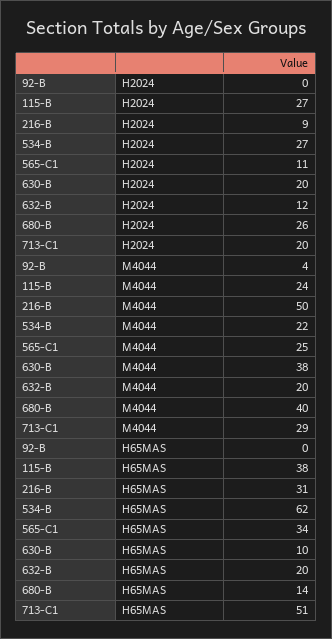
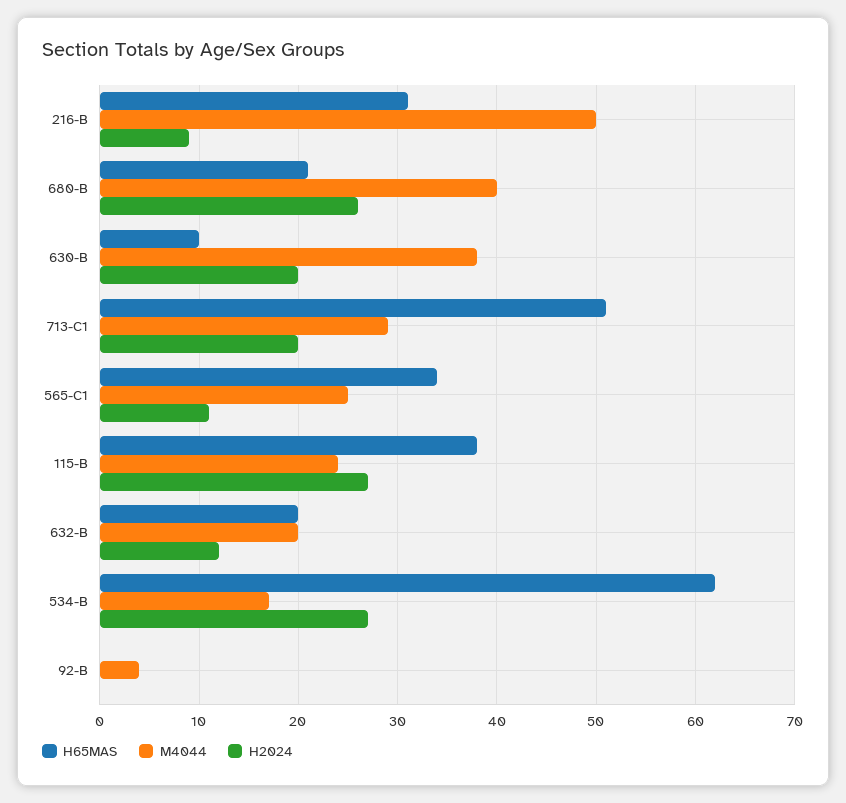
M4044, 534-B: 22 -> 17
H65MAS, 680-B: 14 -> 21

